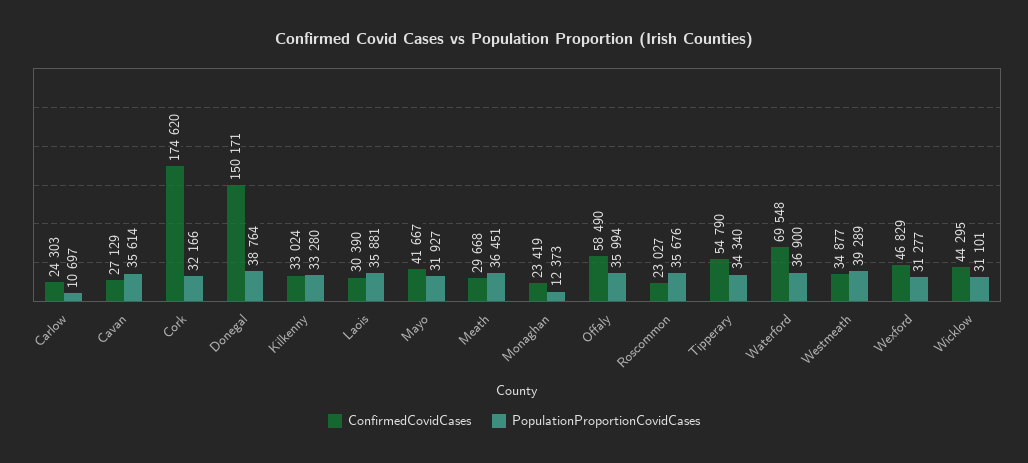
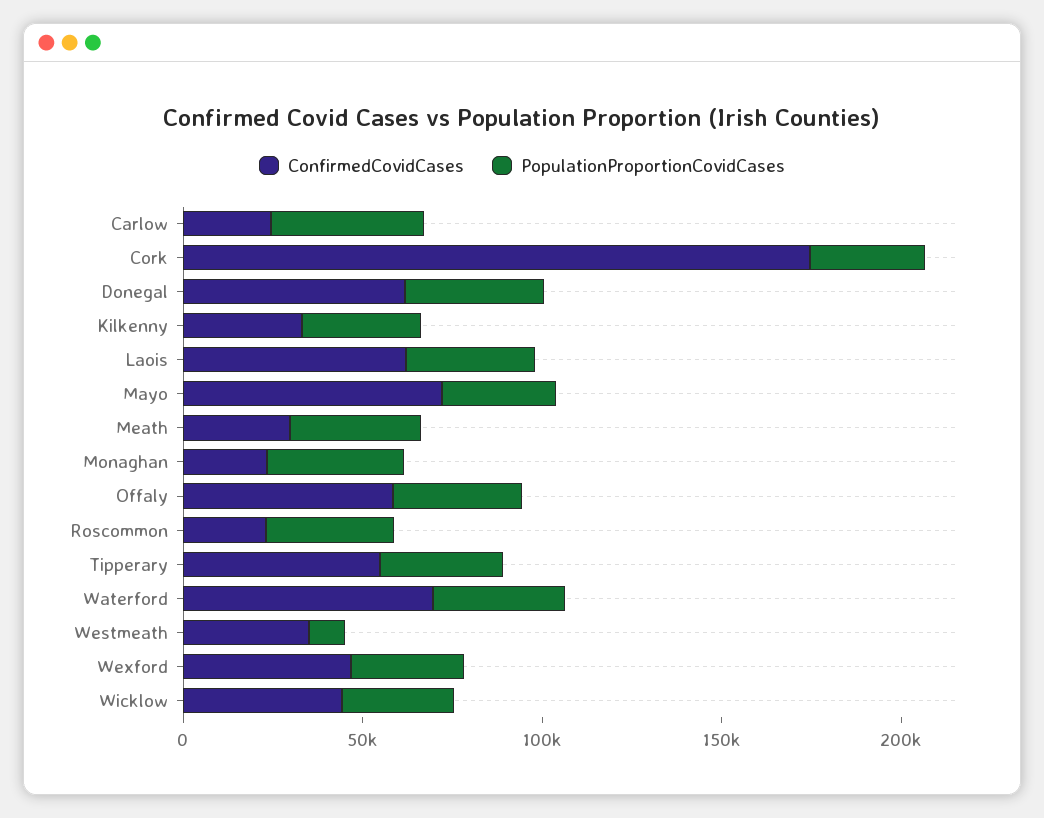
PopulationProportionCovidCases, Carlow: 10697 -> 40000
ConfirmedCovidCases, Cavan: 27129 -> none
PopulationProportionCovidCases, Cavan: 35614 -> none
ConfirmedCovidCases, Donegal: 150171 -> 60000
ConfirmedCovidCases, Laois: 30390 -> 60000
ConfirmedCovidCases, Mayo: 41667 -> 70000
PopulationProportionCovidCases, Monaghan: 12373 -> 40000
PopulationProportionCovidCases, Westmeath: 39289 -> 10000

